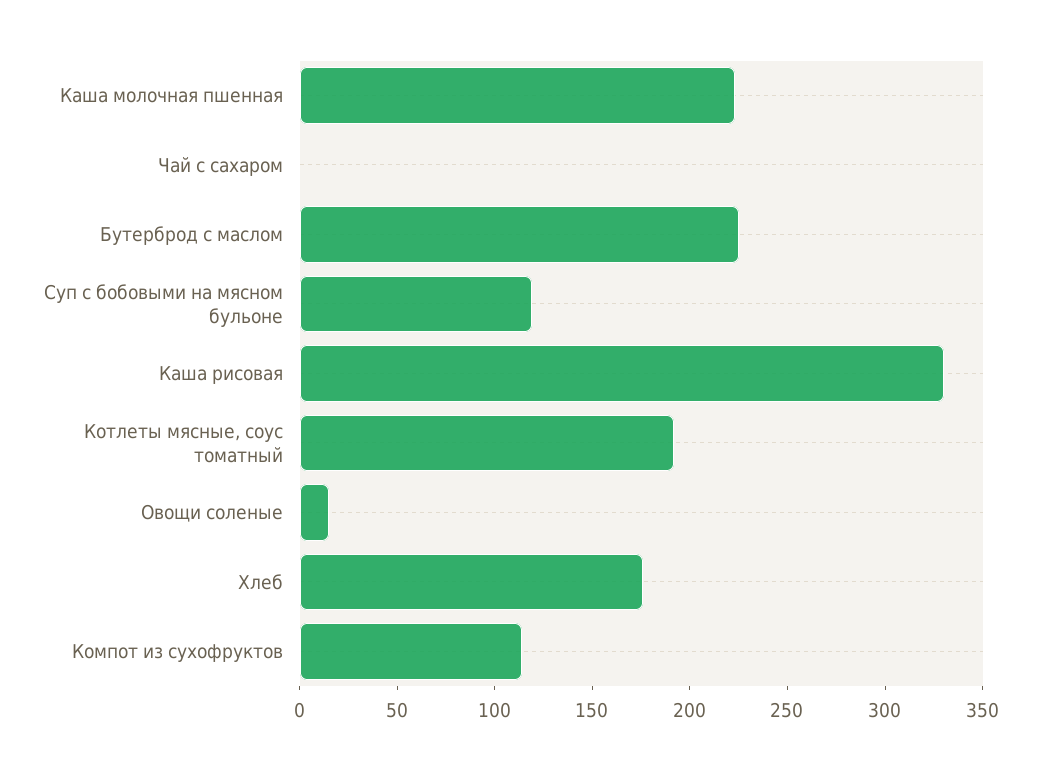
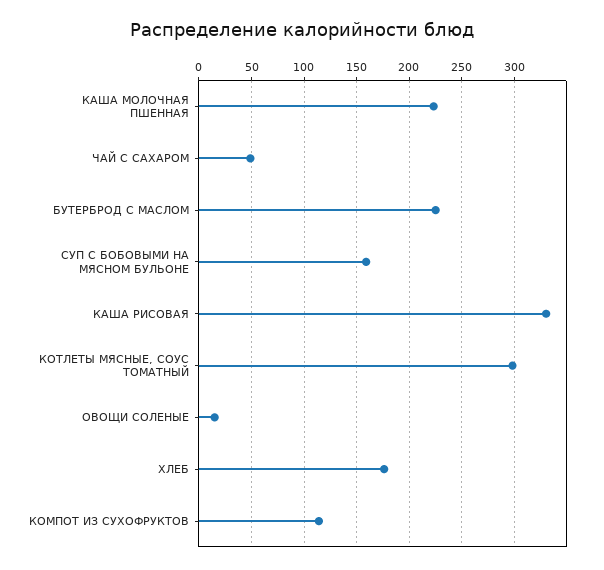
Чай с сахаром: 0 -> 50
Суп с бобовыми на мясном бульоне: 120 -> 160
Котлеты мясные, соус томатный: 190 -> 300

